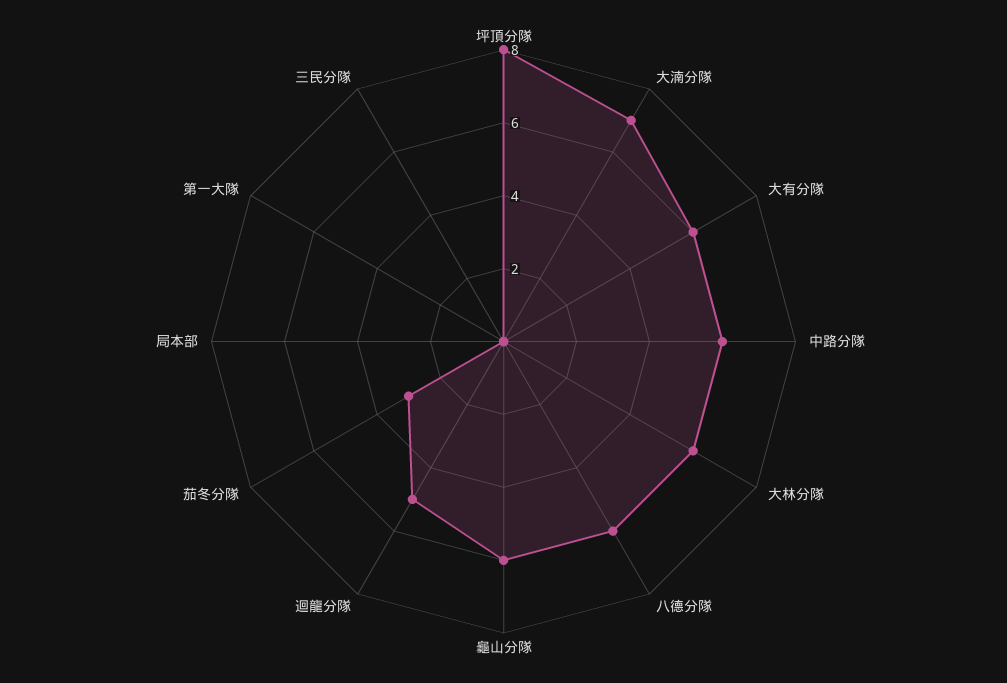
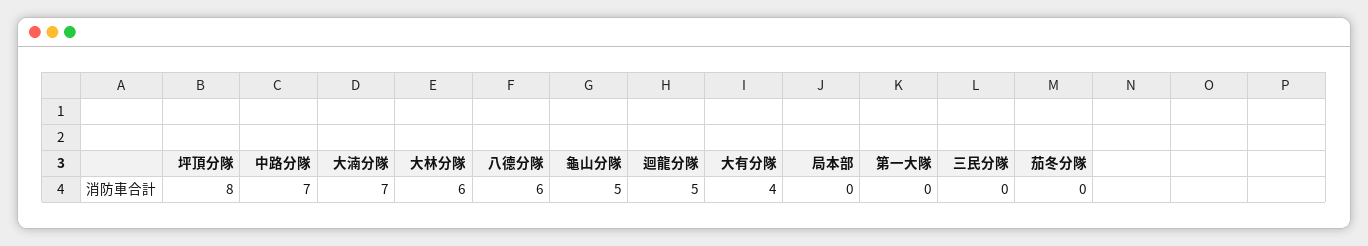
大有分隊: 6 -> 4
中路分隊: 6 -> 7
龜山分隊: 6 -> 5
茄冬分隊: 3 -> 0

